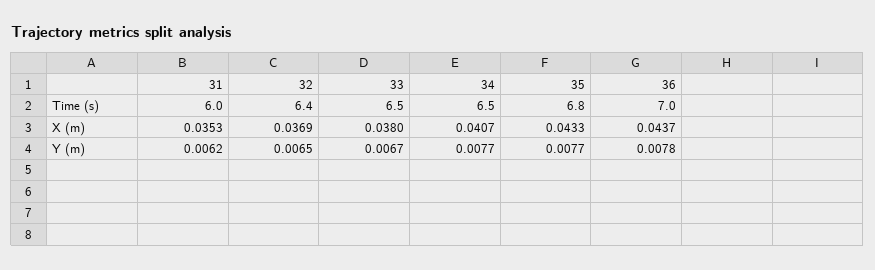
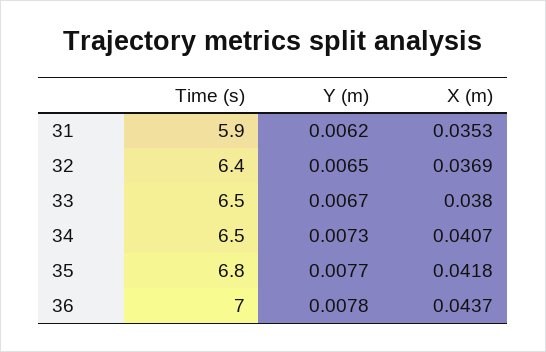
31, Time (s): 6 -> 5.9
35, X (m): 0.0433 -> 0.0418
34, Y (m): 0.0077 -> 0.0073

